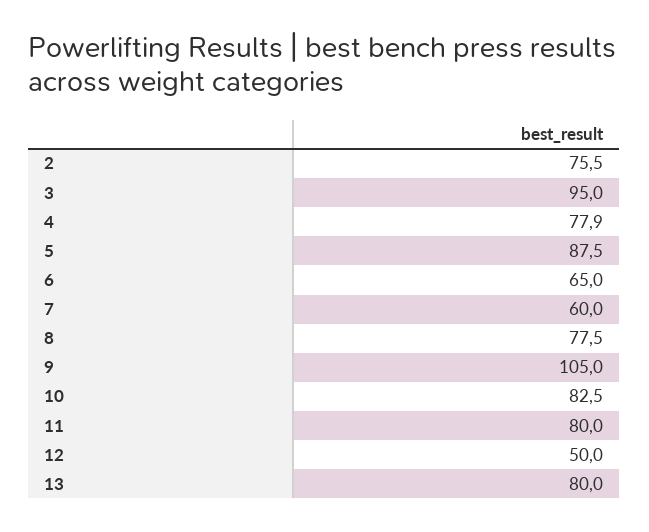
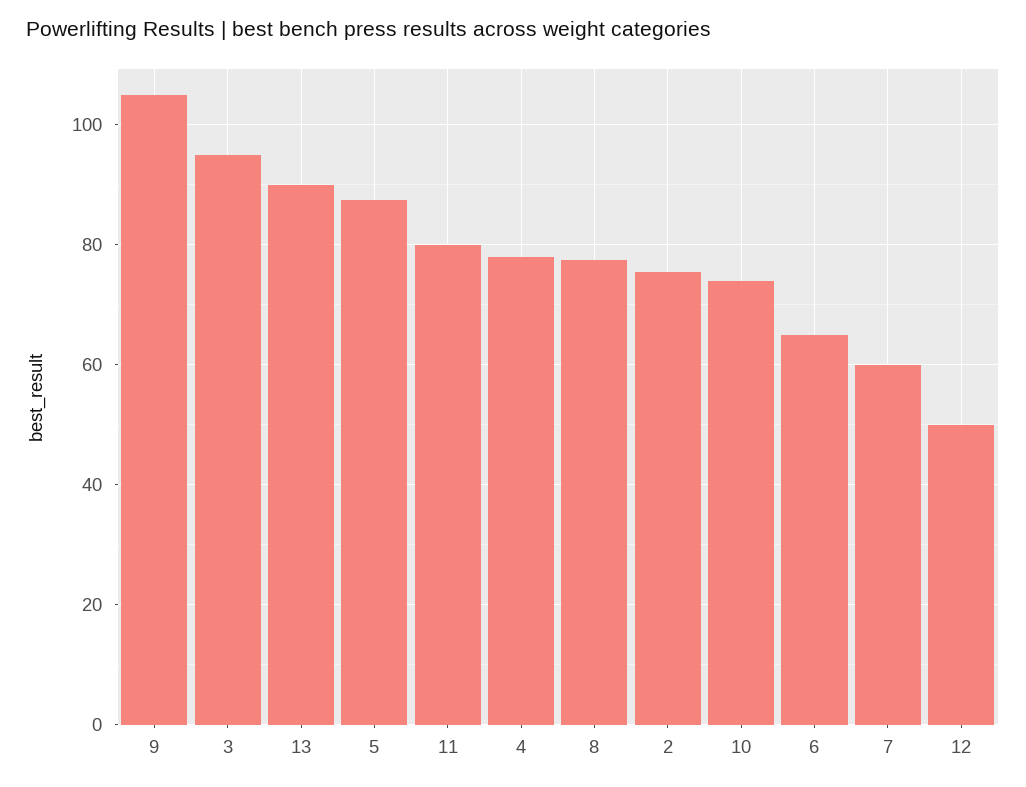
10: 82.5 -> 74
13: 80 -> 90

